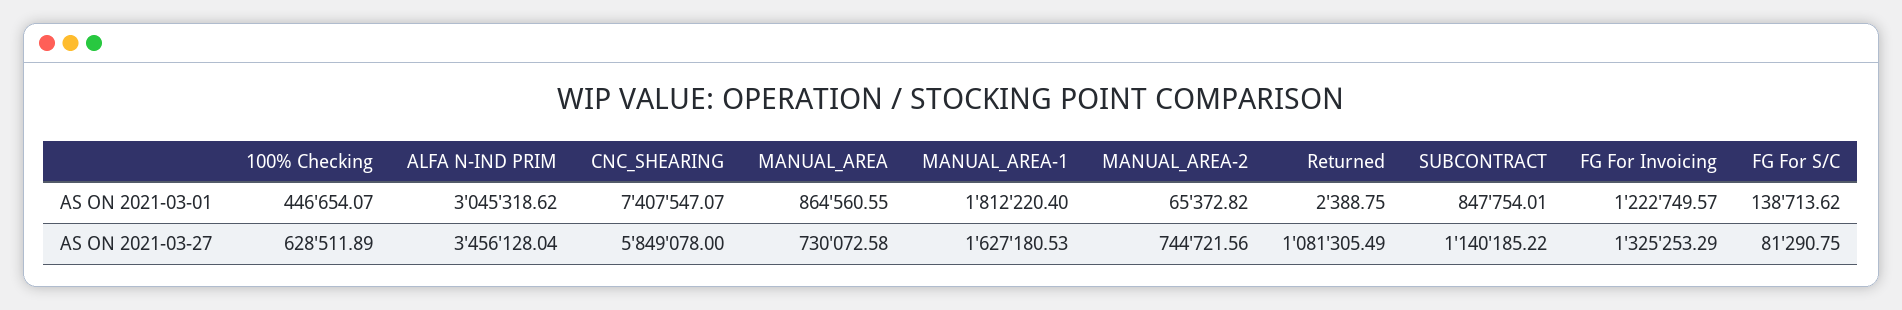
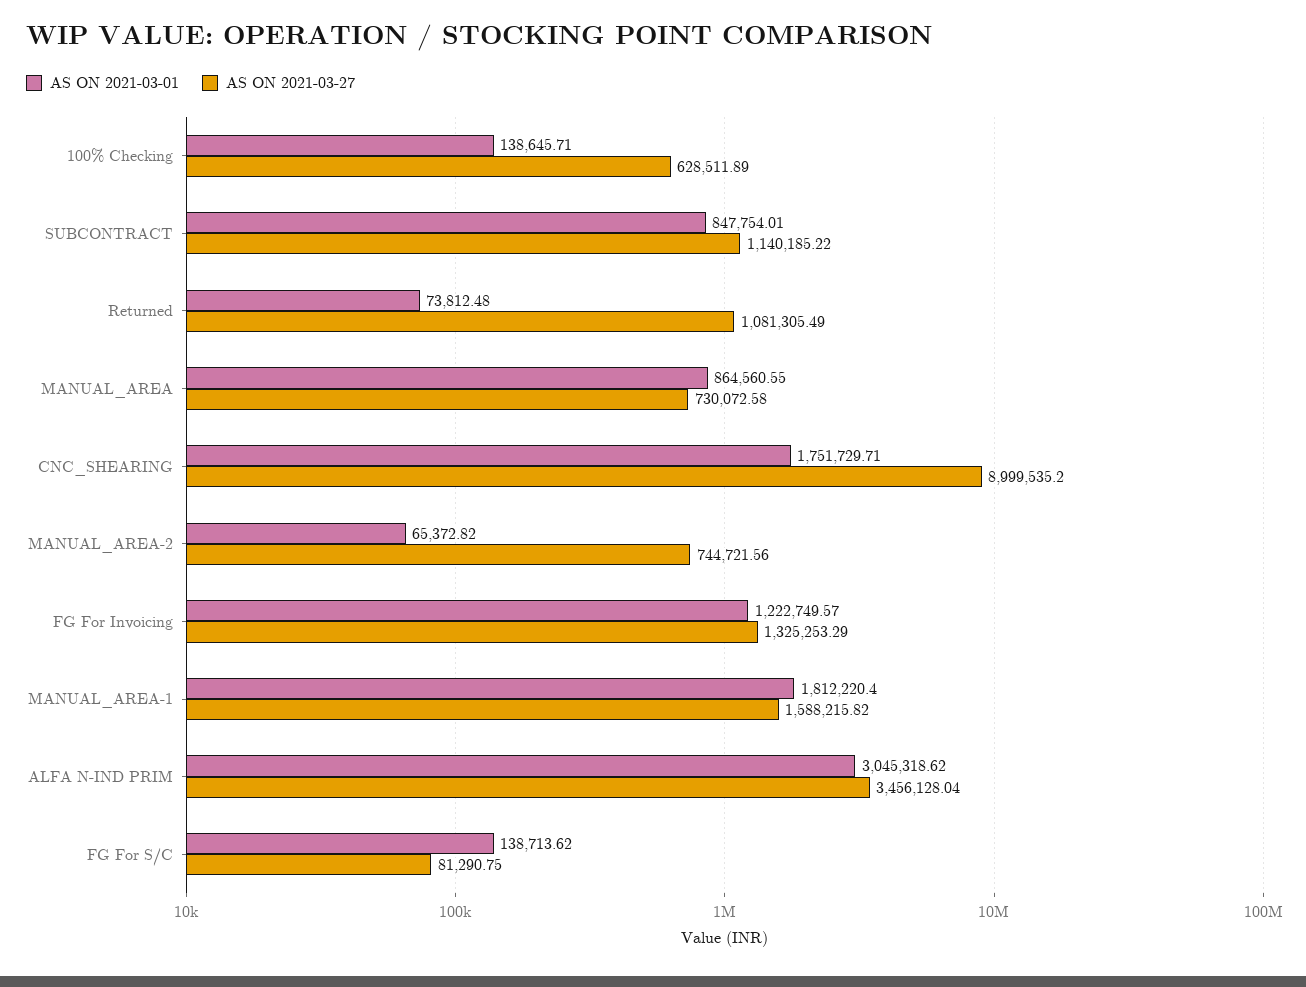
AS ON 2021-03-01, 100% Checking: 446654.07 -> 138645.71
AS ON 2021-03-01, CNC_SHEARING: 7407547.07 -> 1751729.71
AS ON 2021-03-01, Returned: 2388.75 -> 73812.48
AS ON 2021-03-27, CNC_SHEARING: 5849078 -> 8999535.2
AS ON 2021-03-27, MANUAL_AREA-1: 1627180.53 -> 1588215.82

